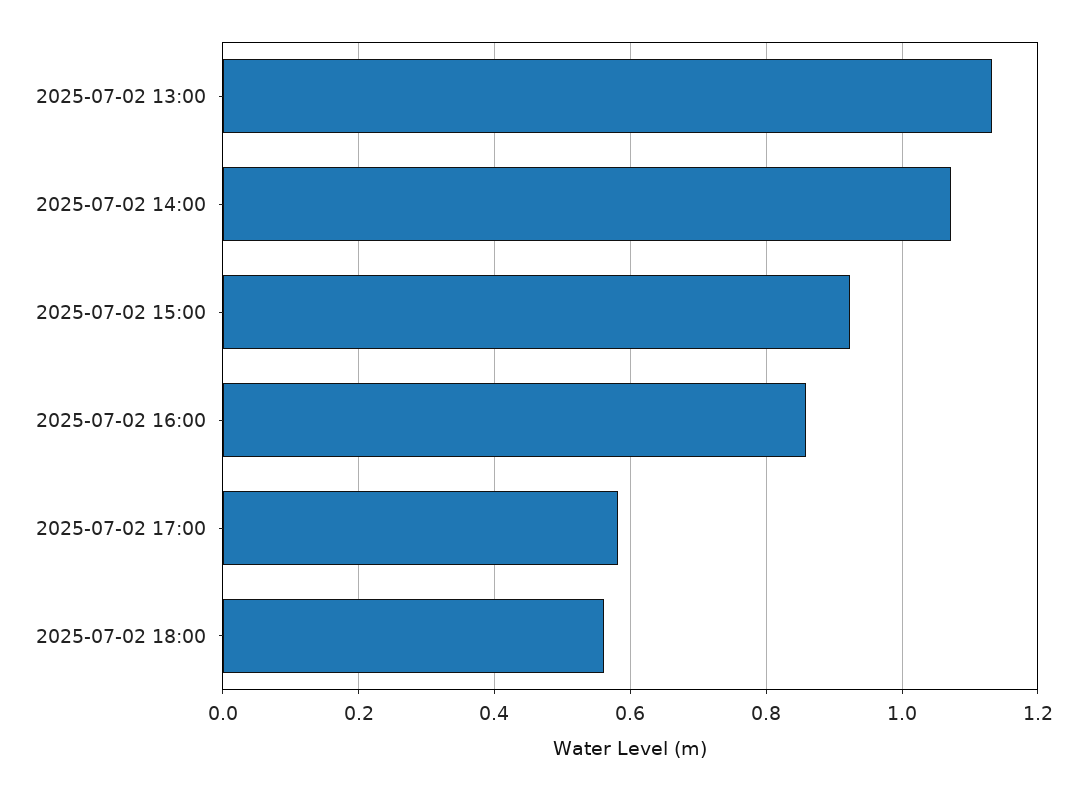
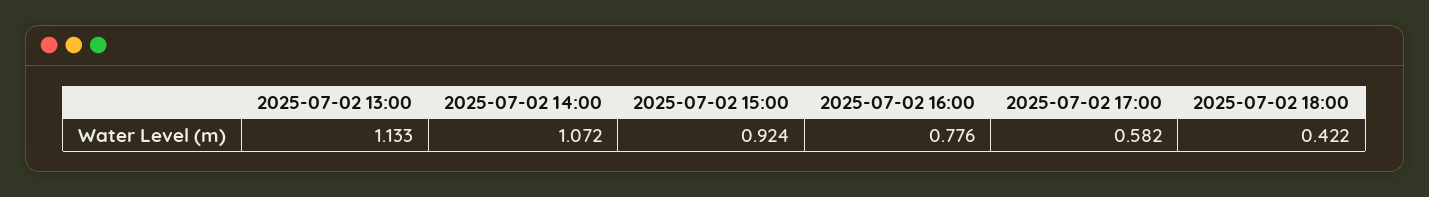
2025-07-02 16:00: 0.86 -> 0.776
2025-07-02 18:00: 0.56 -> 0.422

